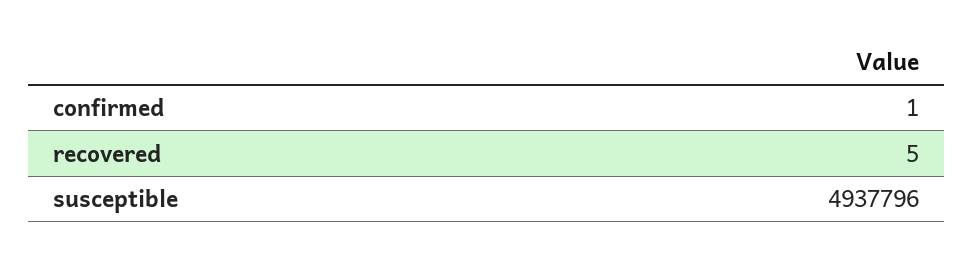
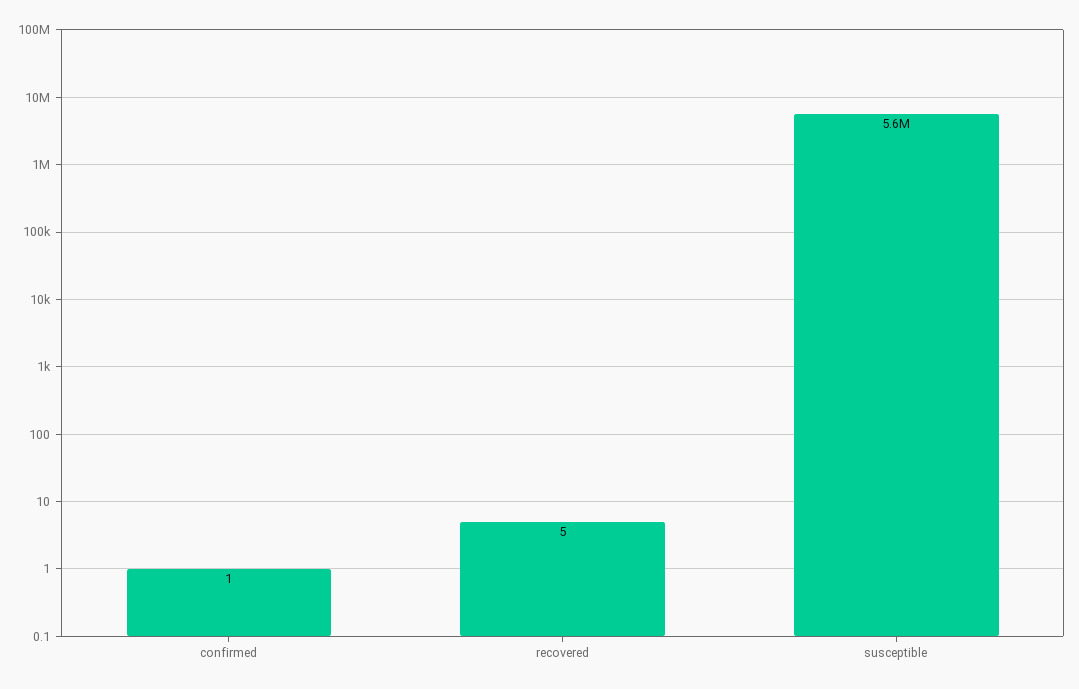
susceptible: 4937796 -> 5600000

